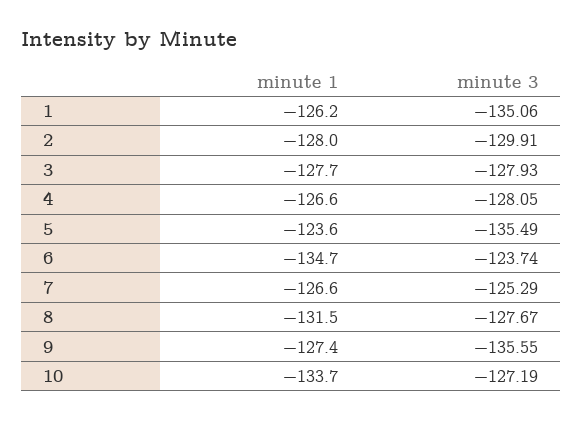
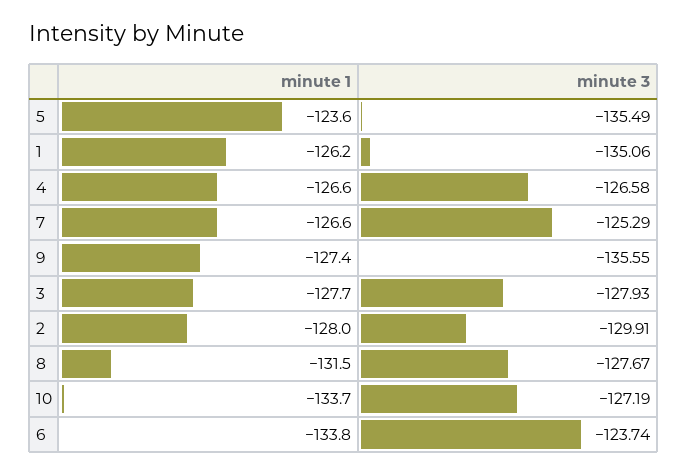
minute 3, 4: -128.05 -> -126.58
minute 1, 6: -134.7 -> -133.8

